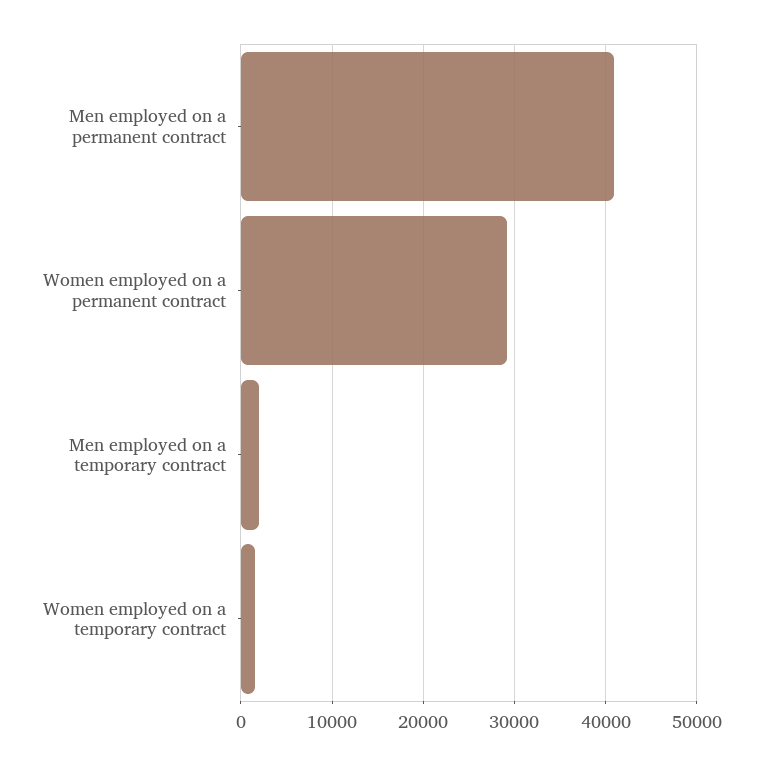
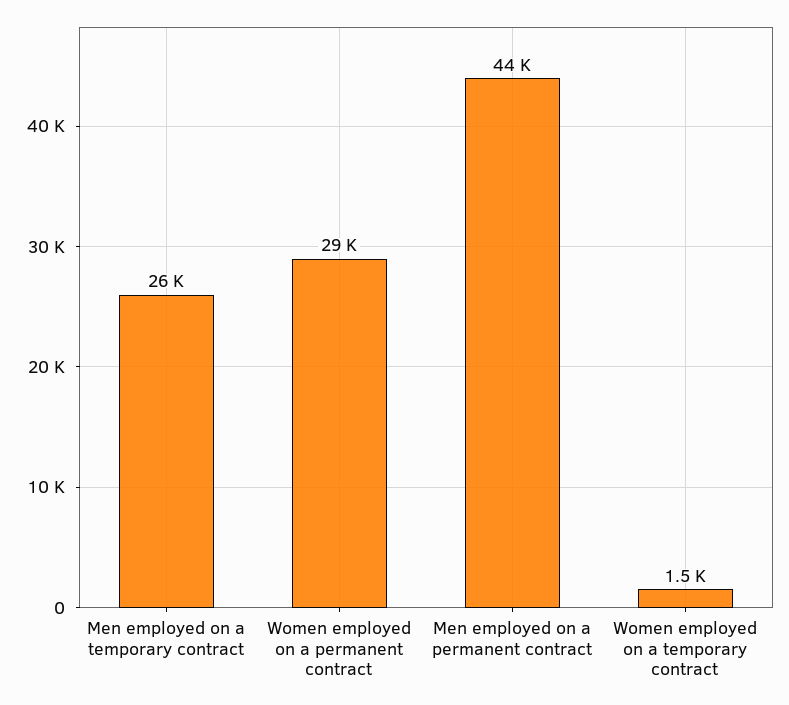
Men employed on a permanent contract: 41000 -> 44000
Men employed on a temporary contract: 2000 -> 26000

